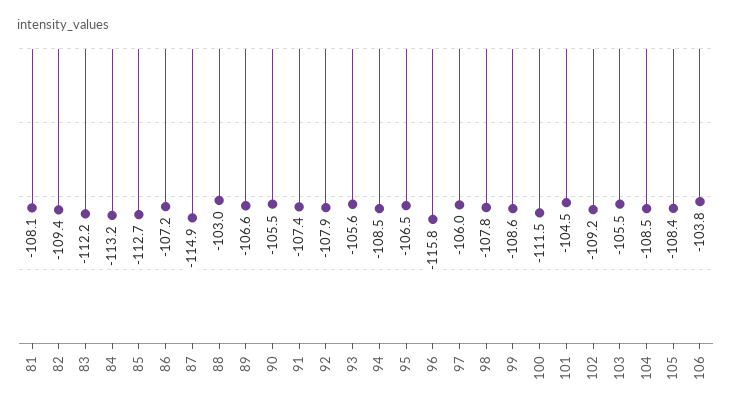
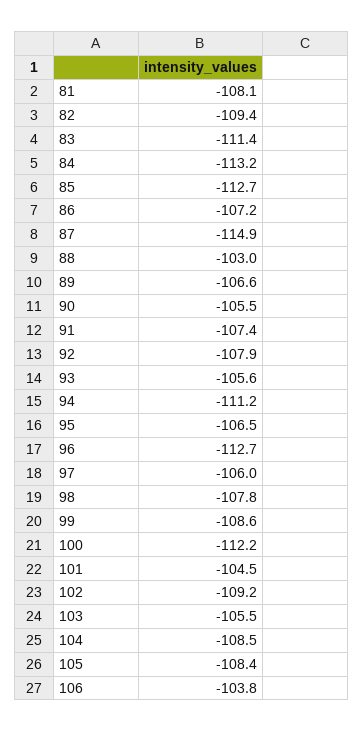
83: -112.2 -> -111.4
94: -108.5 -> -111.2
96: -115.8 -> -112.7
100: -111.5 -> -112.2

